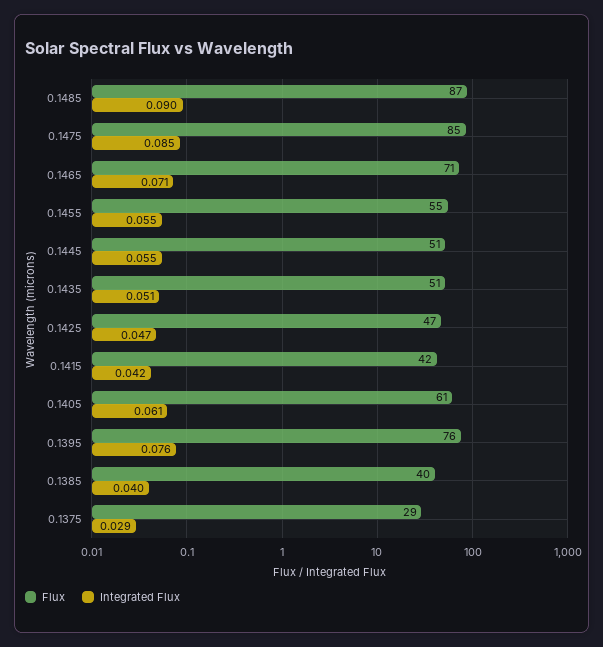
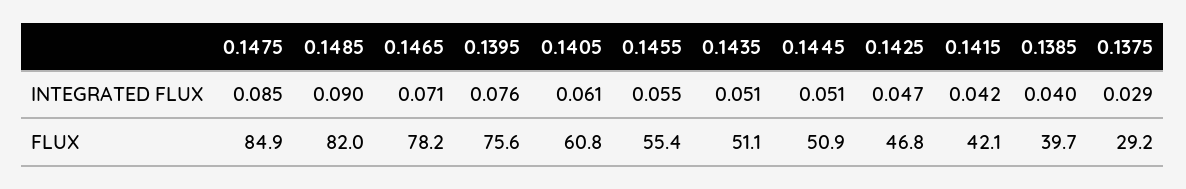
Flux, 0.1485: 87 -> 82
Flux, 0.1465: 71 -> 78.2
Integrated Flux, 0.1445: 0.055 -> 0.051

